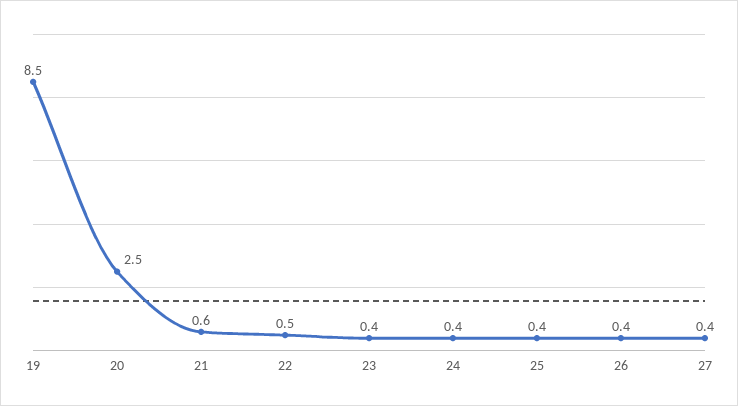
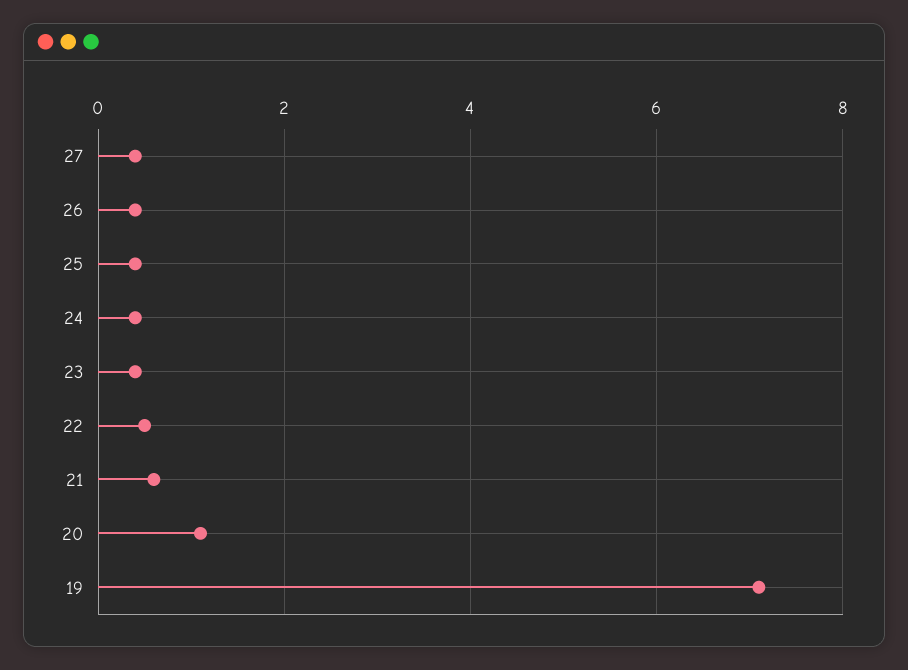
19: 8.5 -> 7
20: 2.5 -> 1

